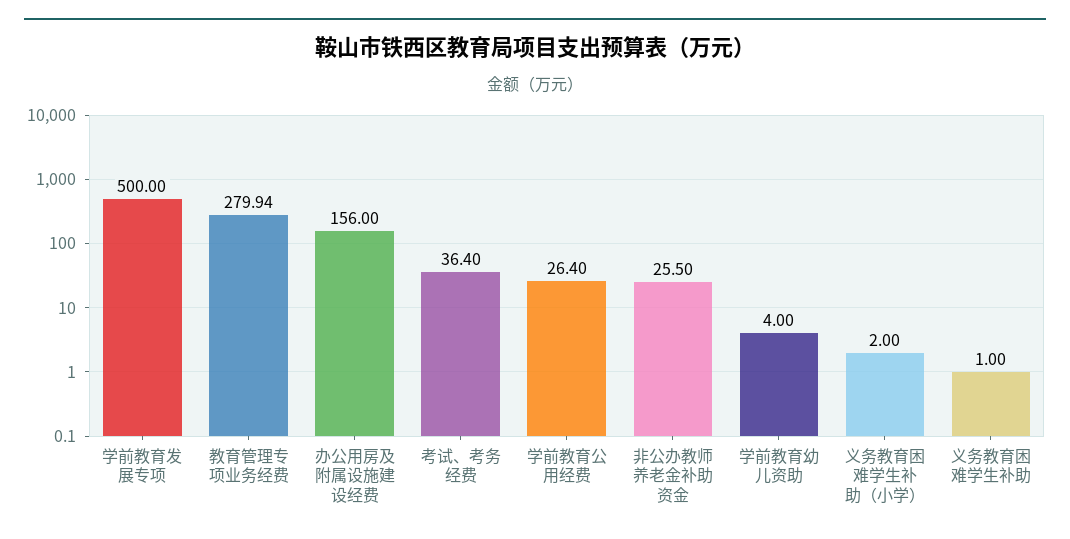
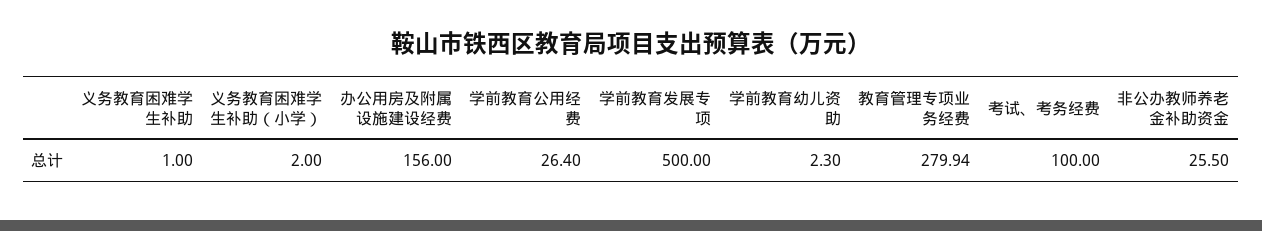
考试、考务经费: 36.4 -> 100
学前教育幼儿资助: 4 -> 2.3

